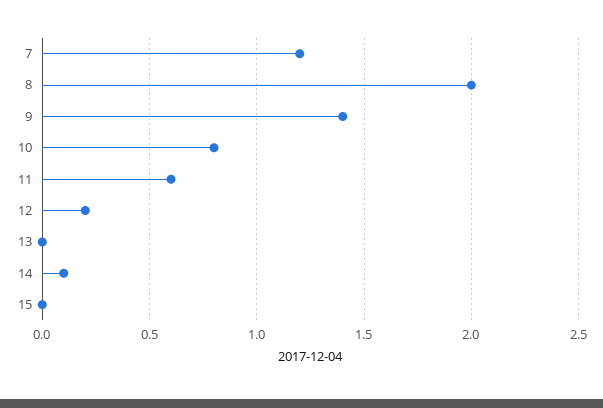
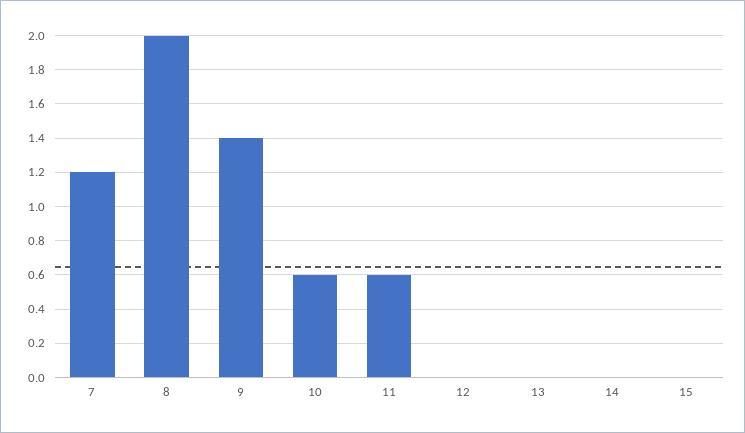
10: 0.8 -> 0.6
12: 0.2 -> 0
14: 0.1 -> 0

